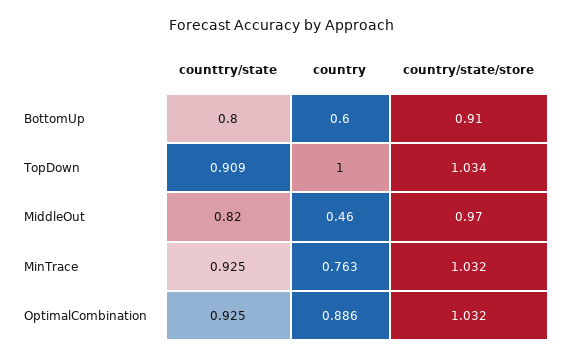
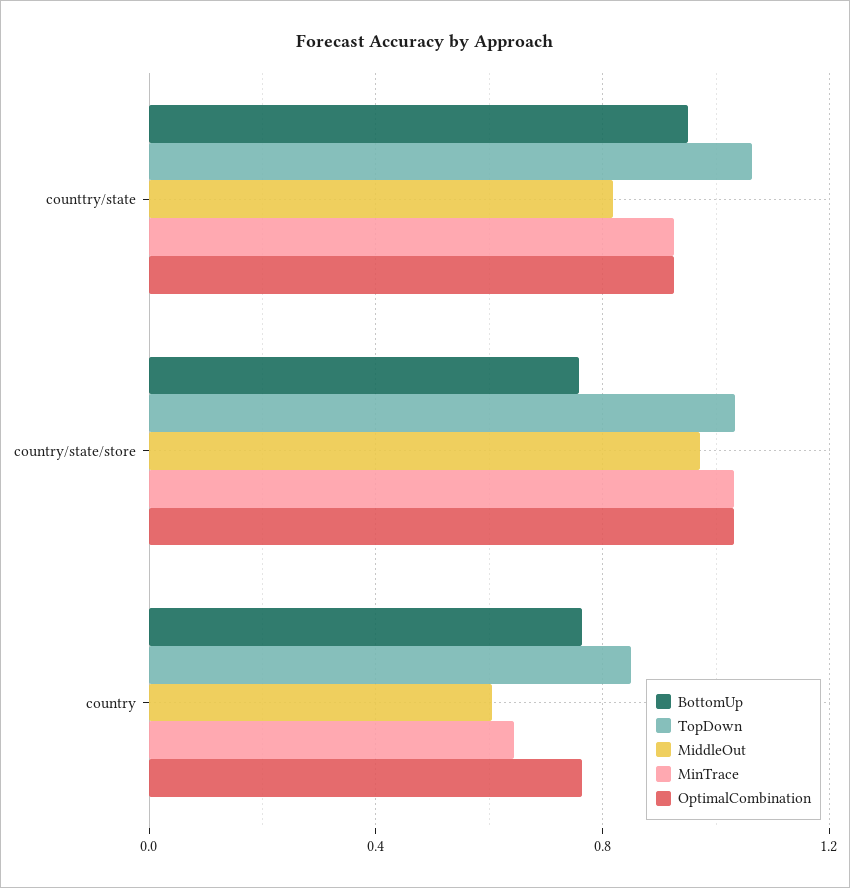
BottomUp, counttry/state: 0.8 -> 0.95
BottomUp, country: 0.6 -> 0.75
BottomUp, country/state/store: 0.91 -> 0.75
TopDown, counttry/state: 0.909 -> 1.05
TopDown, country: 1 -> 0.85
MiddleOut, country: 0.46 -> 0.6
MinTrace, country: 0.763 -> 0.65
OptimalCombination, country: 0.886 -> 0.75

